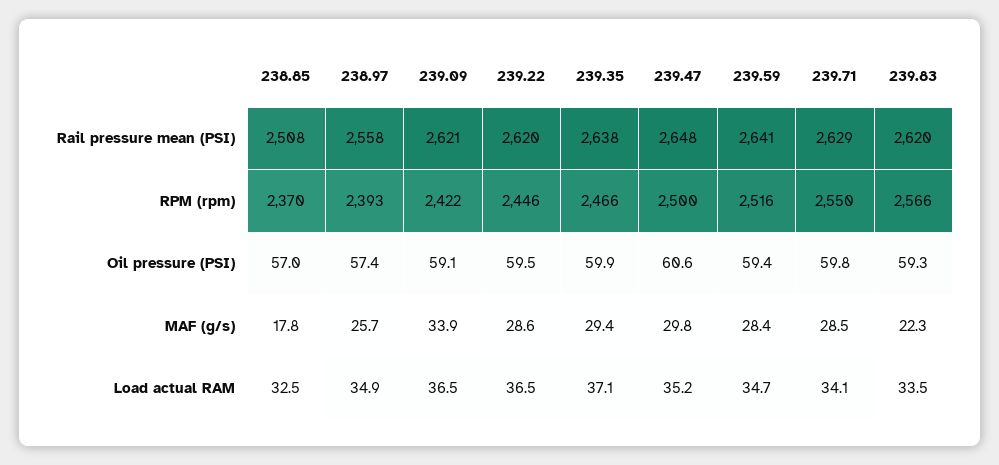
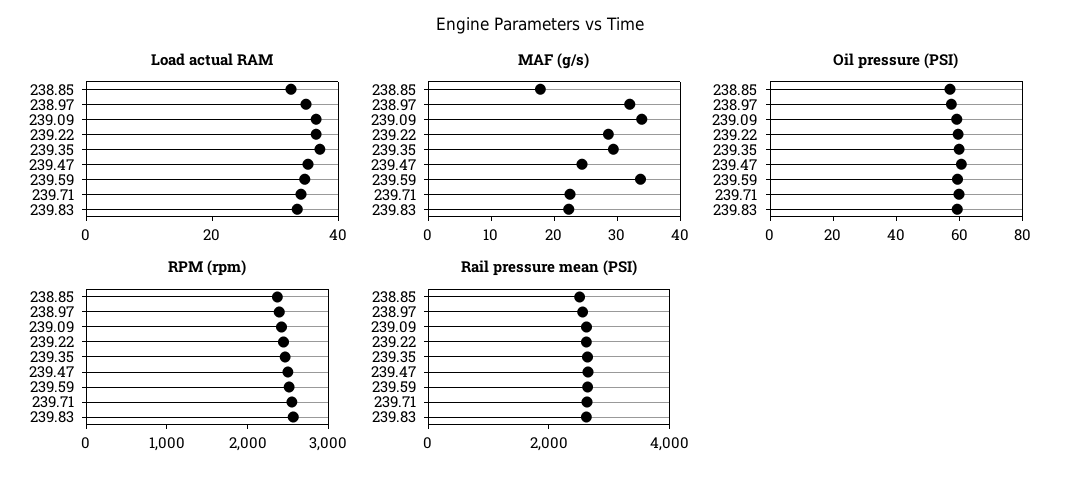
MAF (g/s), 238.97: 25.7 -> 32
MAF (g/s), 239.47: 29.8 -> 24
MAF (g/s), 239.59: 28.4 -> 34
MAF (g/s), 239.71: 28.5 -> 22

